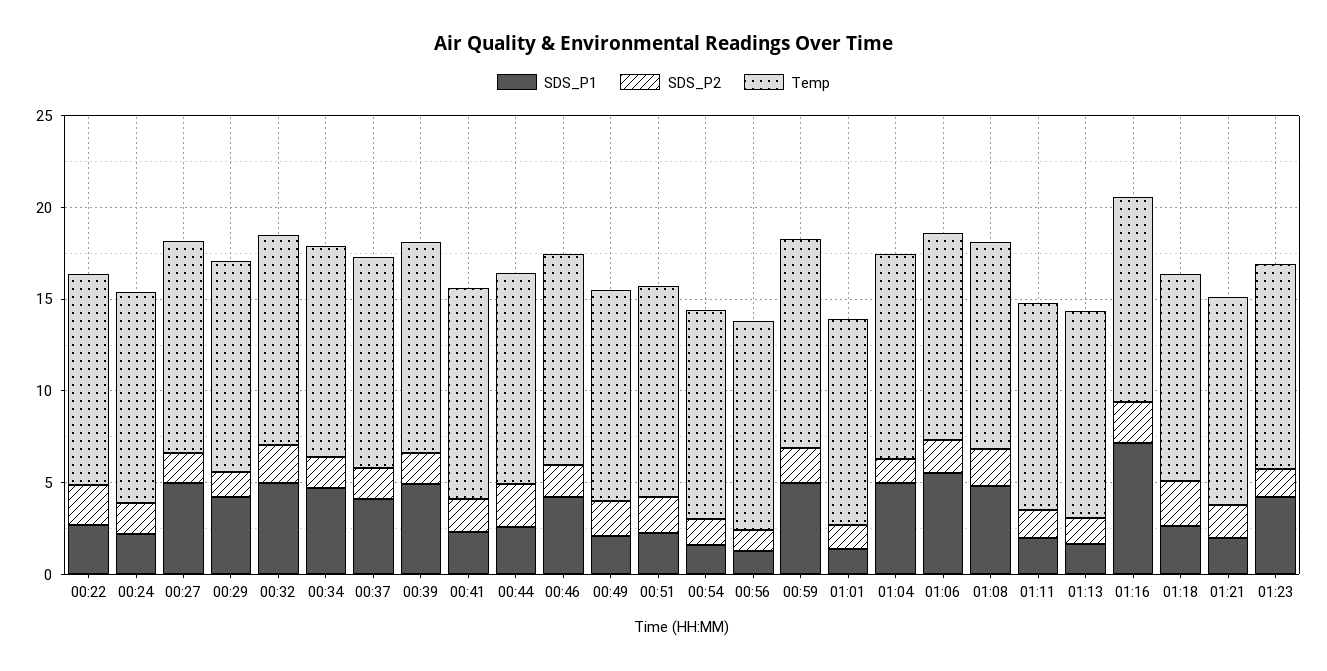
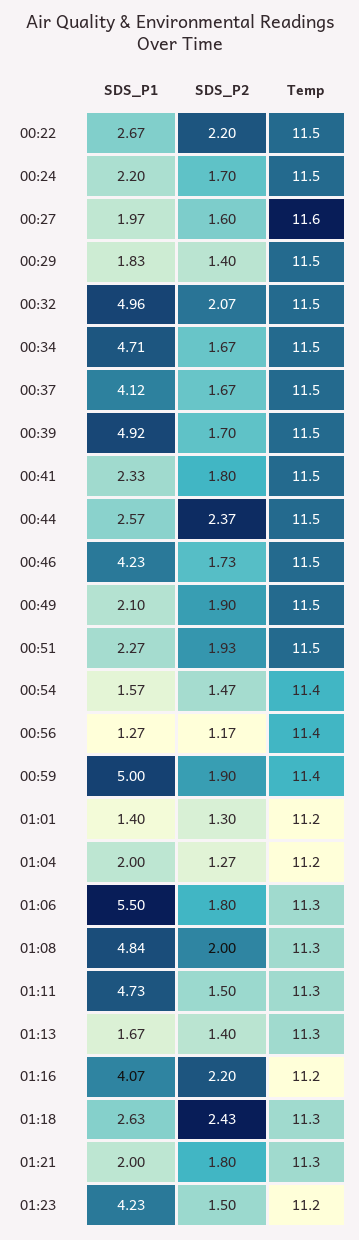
SDS_P1, 00:27: 5 -> 1.97
SDS_P1, 00:29: 4 -> 1.83
SDS_P1, 01:04: 5 -> 2
SDS_P1, 01:11: 2 -> 4.73
SDS_P1, 01:16: 7 -> 4.07

